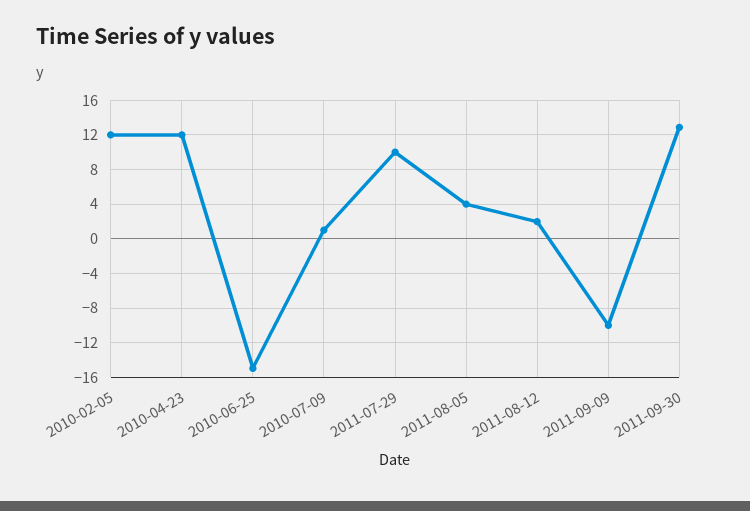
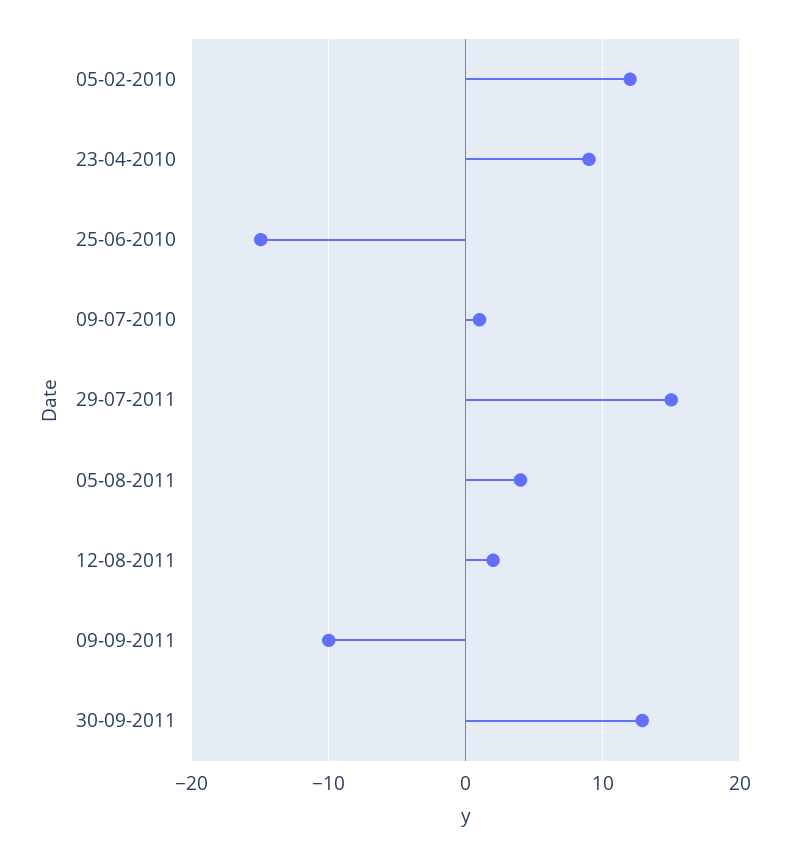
2010-04-23: 12 -> 9
2011-07-29: 10 -> 15

